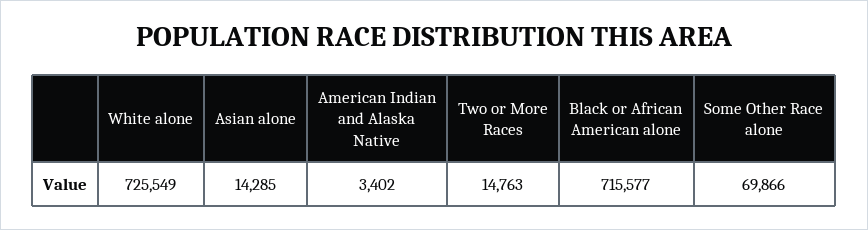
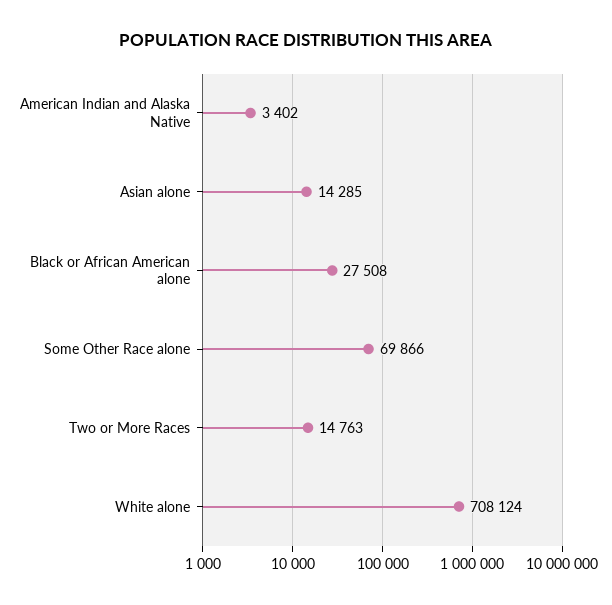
White alone: 725549 -> 708124
Black or African American alone: 715577 -> 27508

